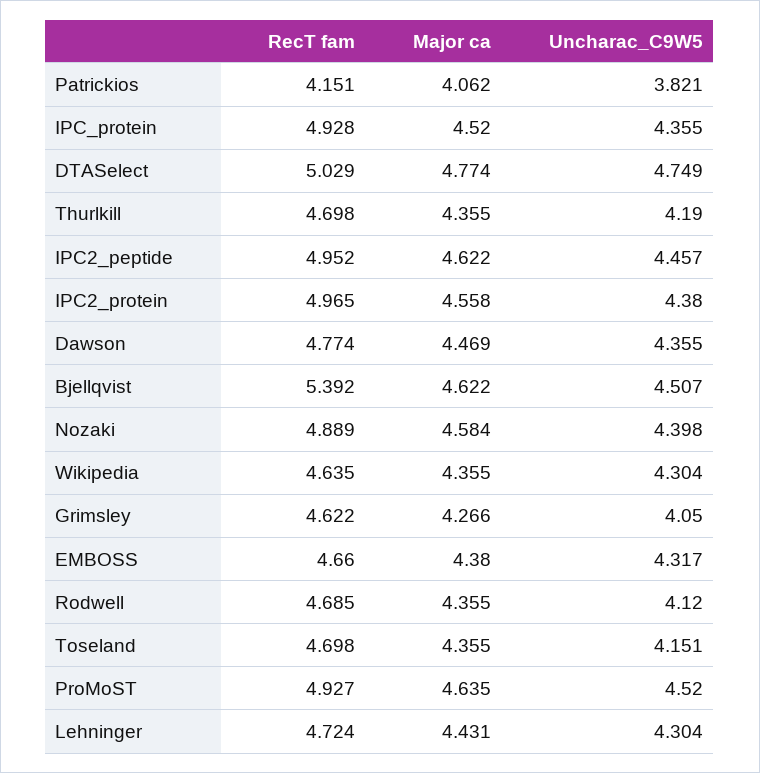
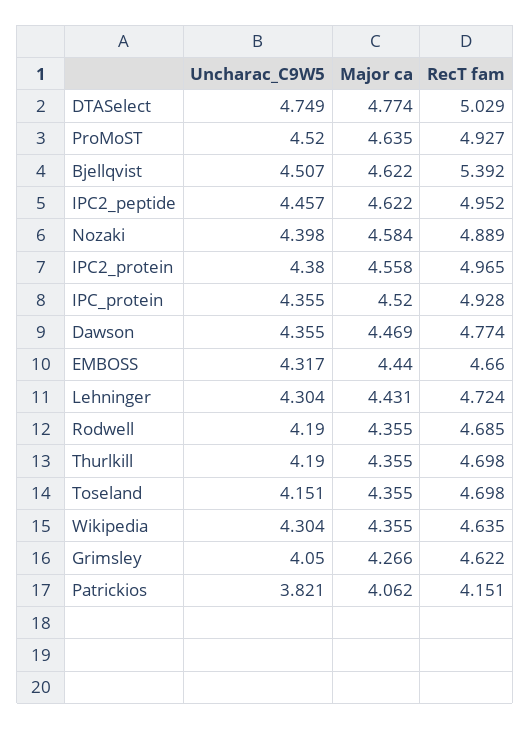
Major ca, EMBOSS: 4.38 -> 4.44
Uncharac_C9W5, Rodwell: 4.12 -> 4.19

